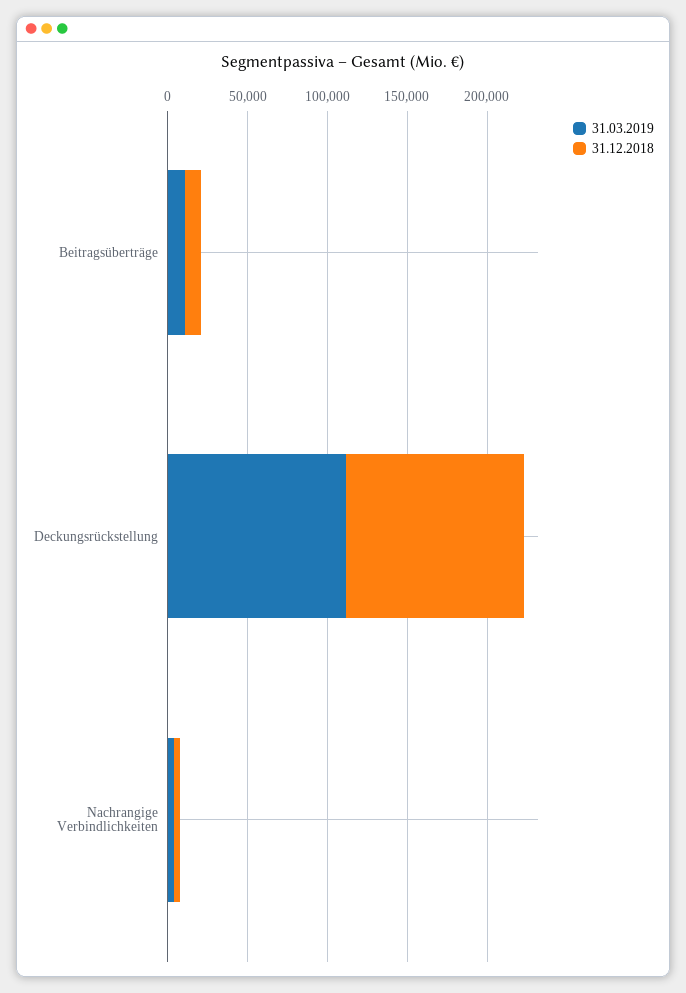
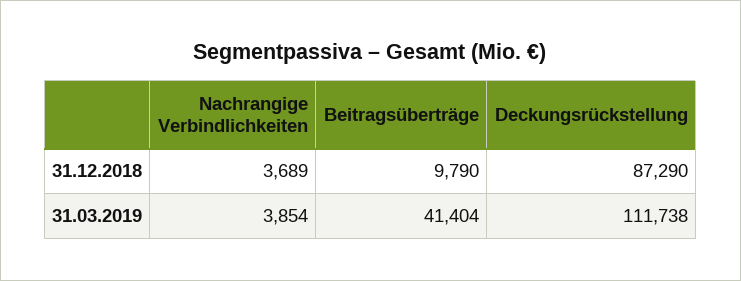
31.03.2019, Beitragsüberträge: 10000 -> 41404
31.12.2018, Deckungsrückstellung: 110000 -> 87290

